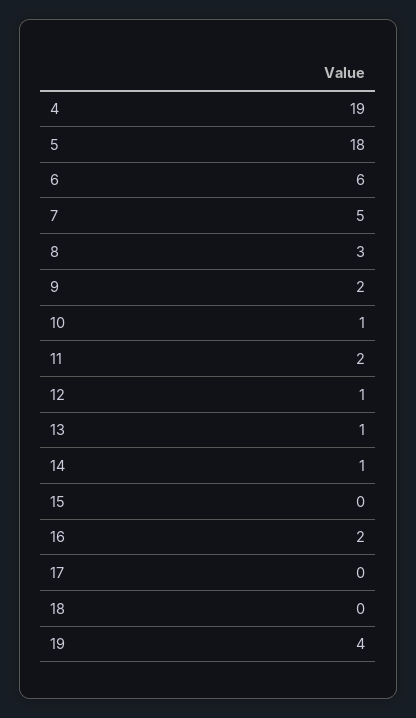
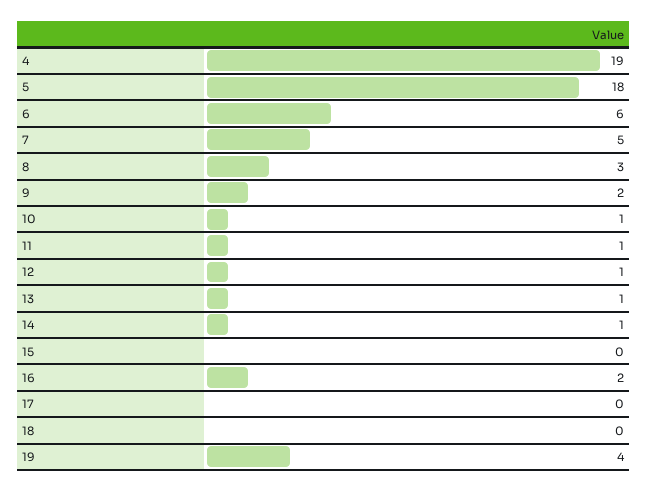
11: 2 -> 1

